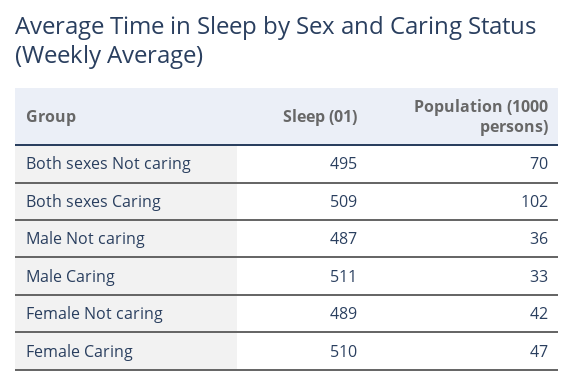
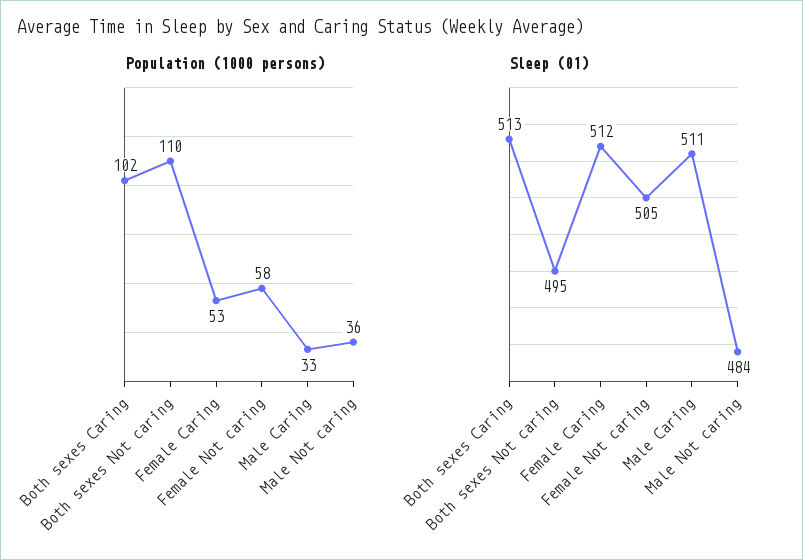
Population (1000 persons), Both sexes Not caring: 70 -> 110
Sleep (01), Both sexes Caring: 509 -> 513
Sleep (01), Male Not caring: 487 -> 484
Sleep (01), Female Not caring: 489 -> 505
Population (1000 persons), Female Not caring: 42 -> 58
Sleep (01), Female Caring: 510 -> 512
Population (1000 persons), Female Caring: 47 -> 53

